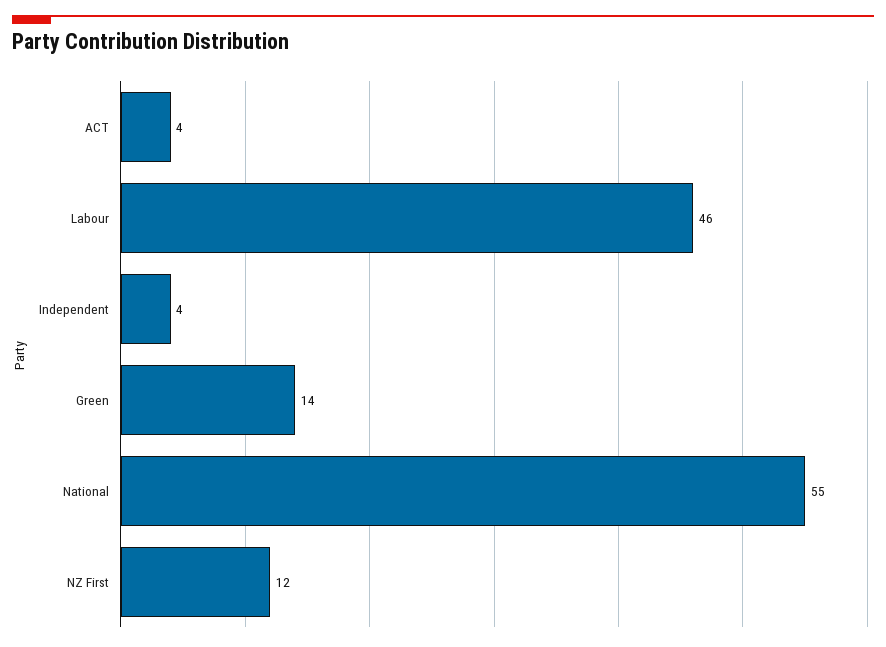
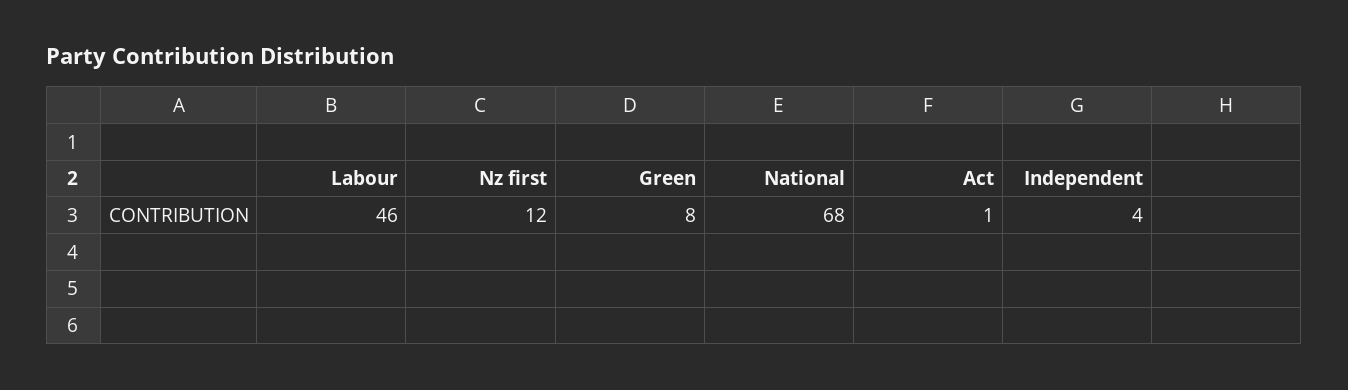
ACT: 4 -> 1
Green: 14 -> 8
National: 55 -> 68

